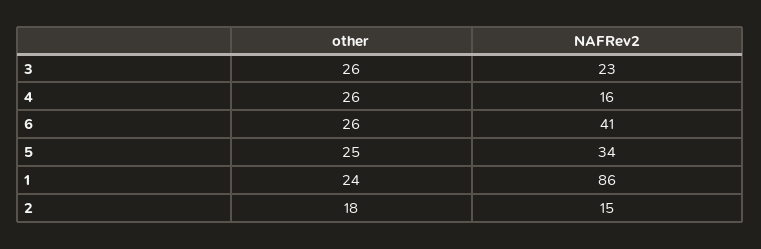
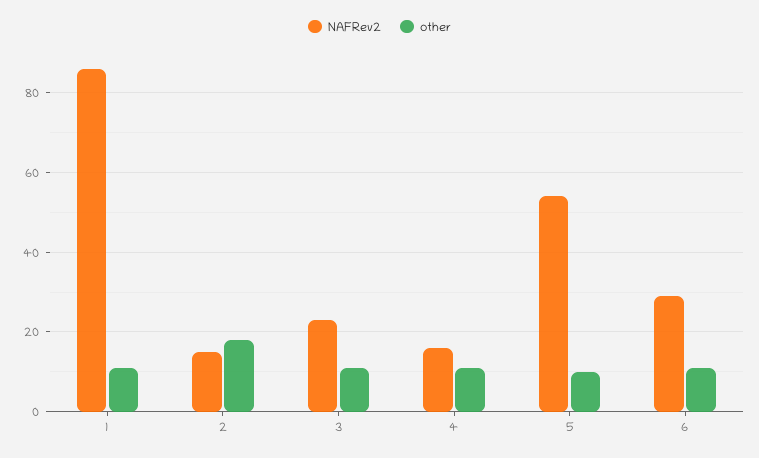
other, 3: 26 -> 10
other, 4: 26 -> 10
other, 6: 26 -> 10
NAFRev2, 6: 41 -> 30
other, 5: 25 -> 10
NAFRev2, 5: 34 -> 55
other, 1: 24 -> 10

